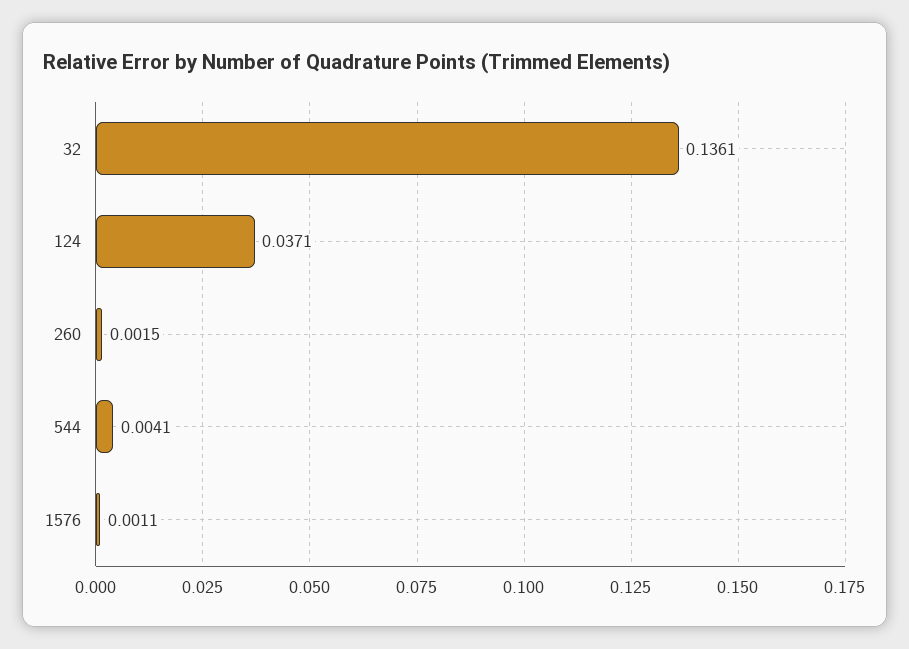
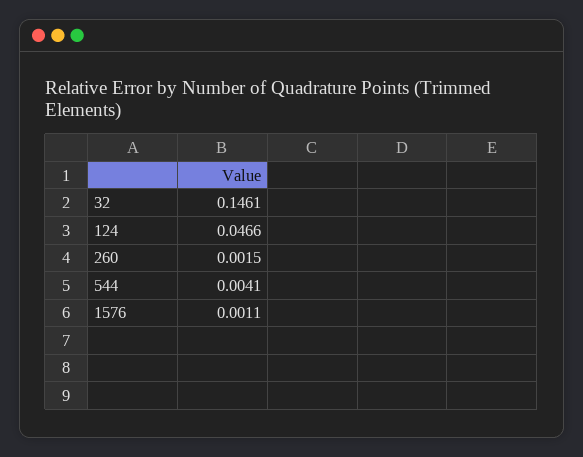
32: 0.1361 -> 0.1461
124: 0.0371 -> 0.0466

